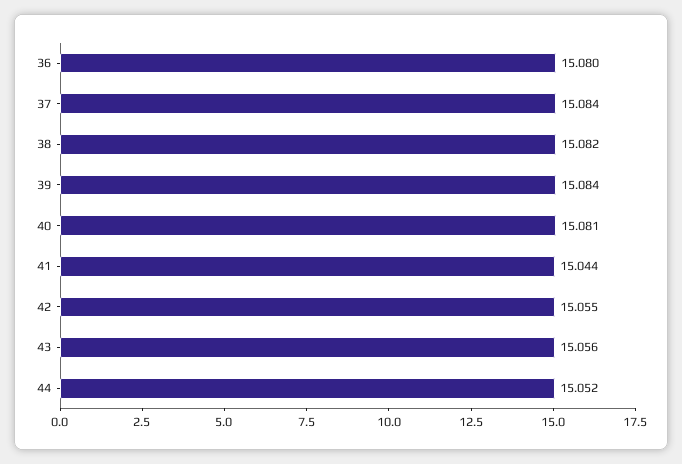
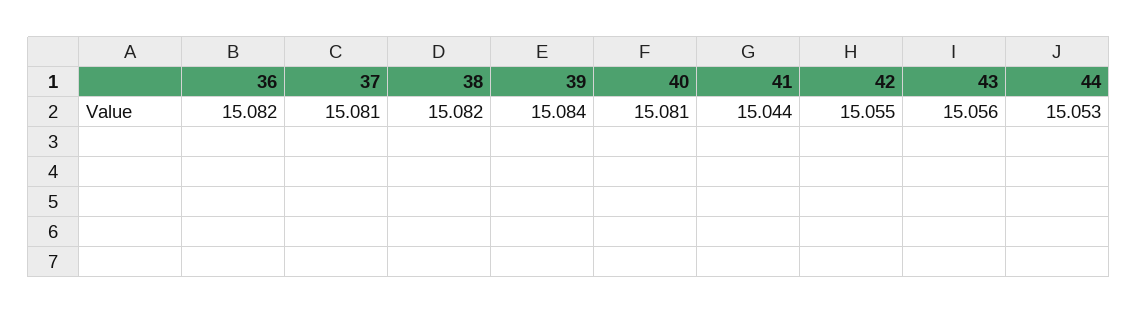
36: 15.08 -> 15.082
37: 15.084 -> 15.081
44: 15.052 -> 15.053

